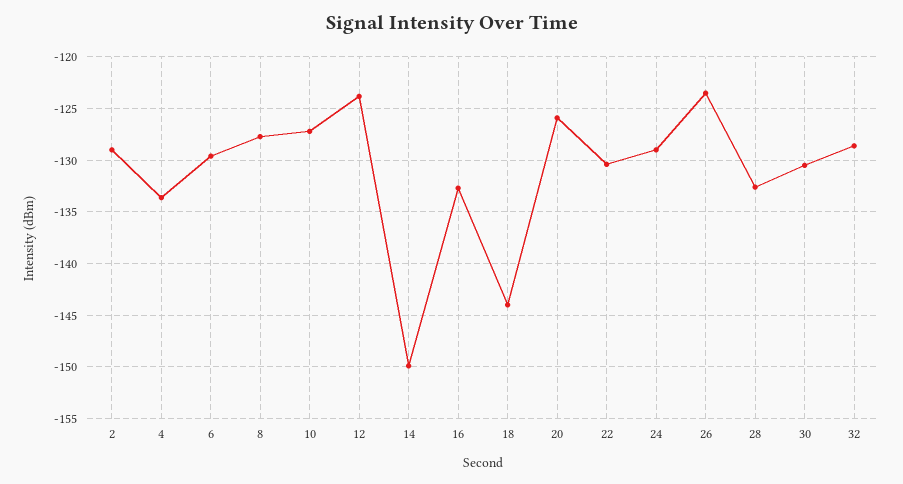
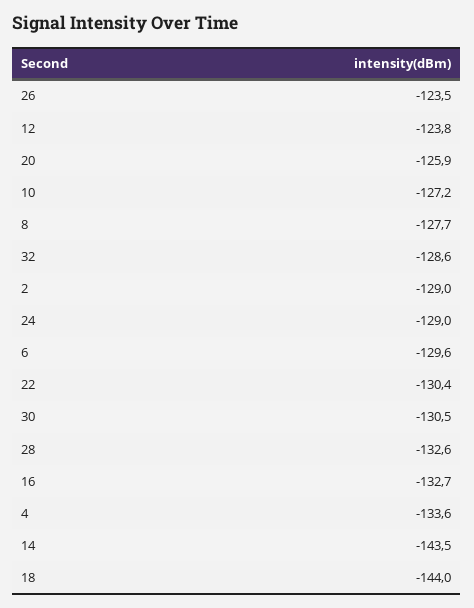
14: -150 -> -143.5

